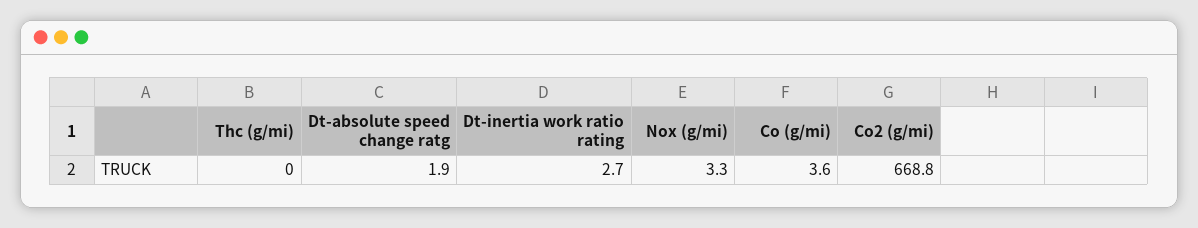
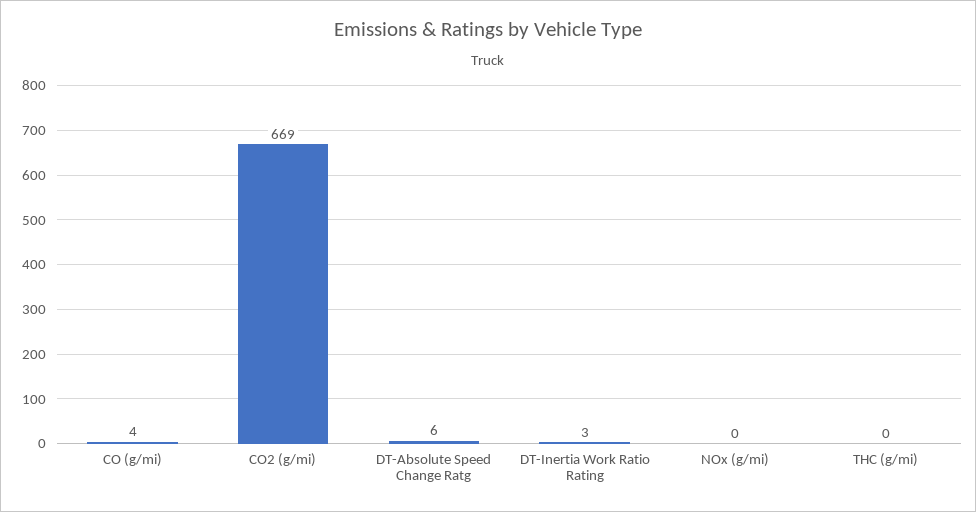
Dt-absolute speed change ratg: 1.9 -> 6
Nox (g/mi): 3.3 -> 0

